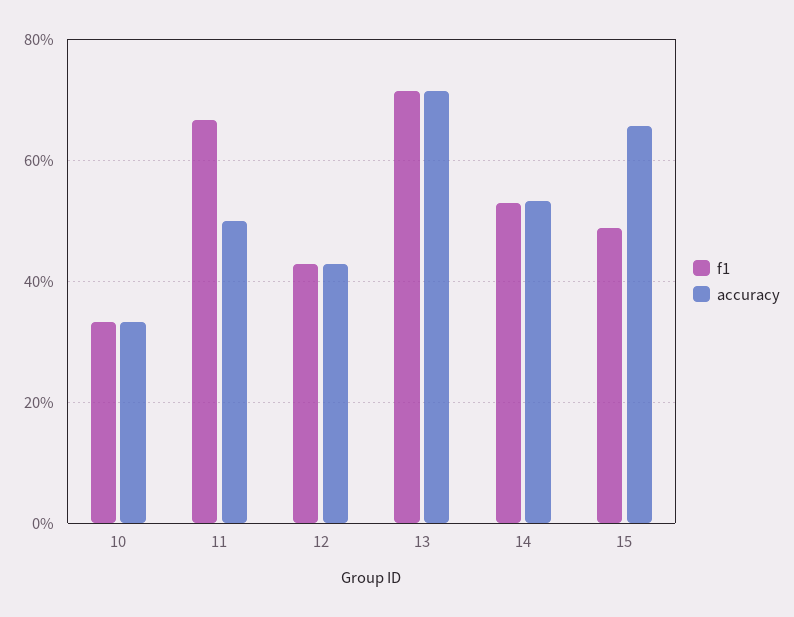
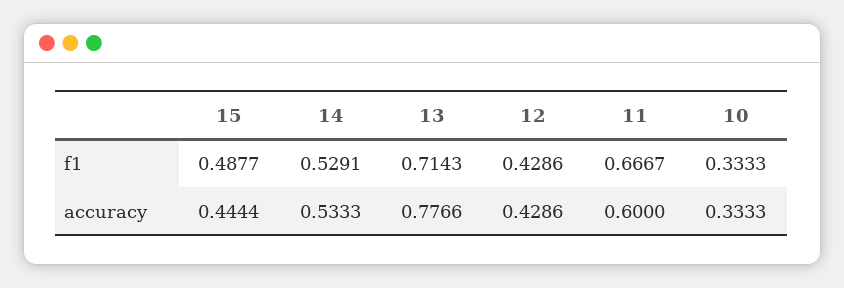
accuracy, 11: 0.5 -> 0.6
accuracy, 13: 0.72 -> 0.7766
accuracy, 15: 0.66 -> 0.4444

